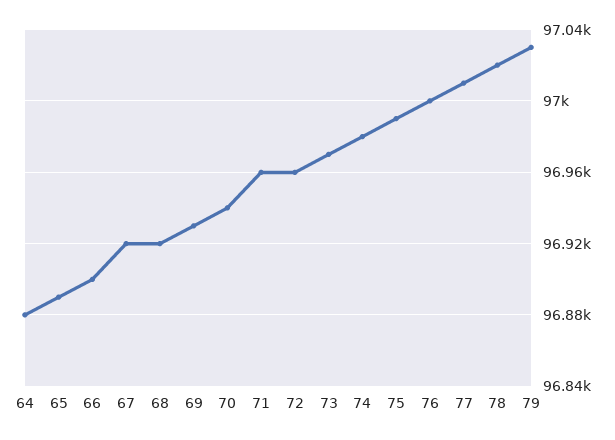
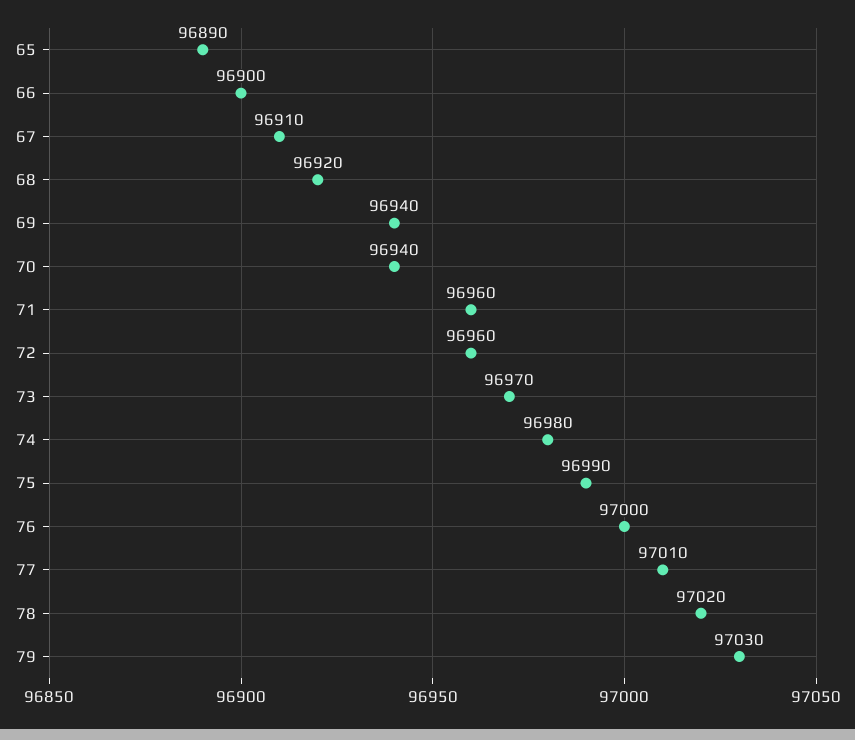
64: 96880 -> none
67: 96920 -> 96910
69: 96930 -> 96940

